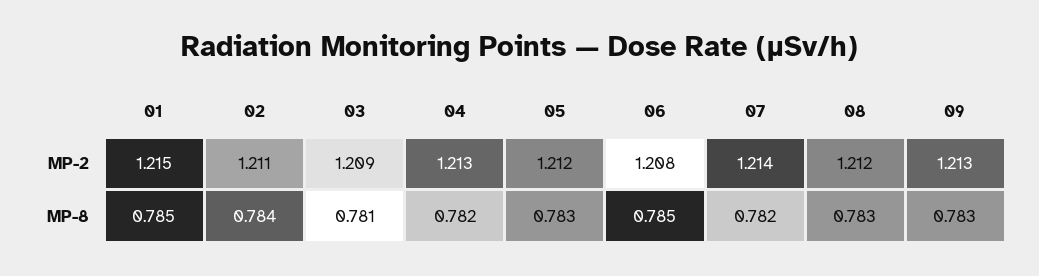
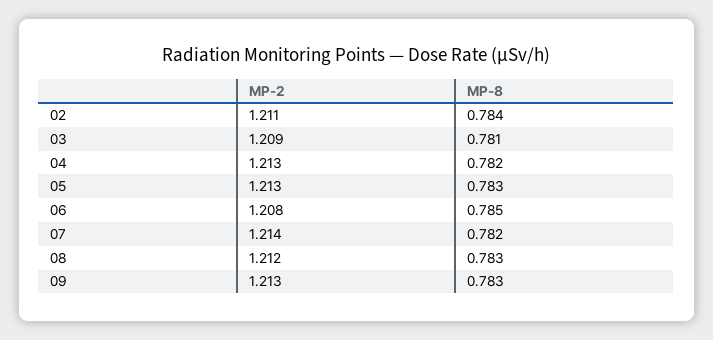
01, MP-2: 1.215 -> none
05, MP-2: 1.212 -> 1.213
01, MP-8: 0.785 -> none

